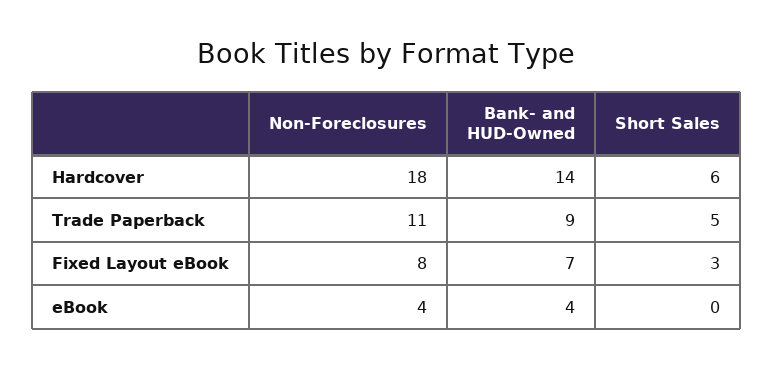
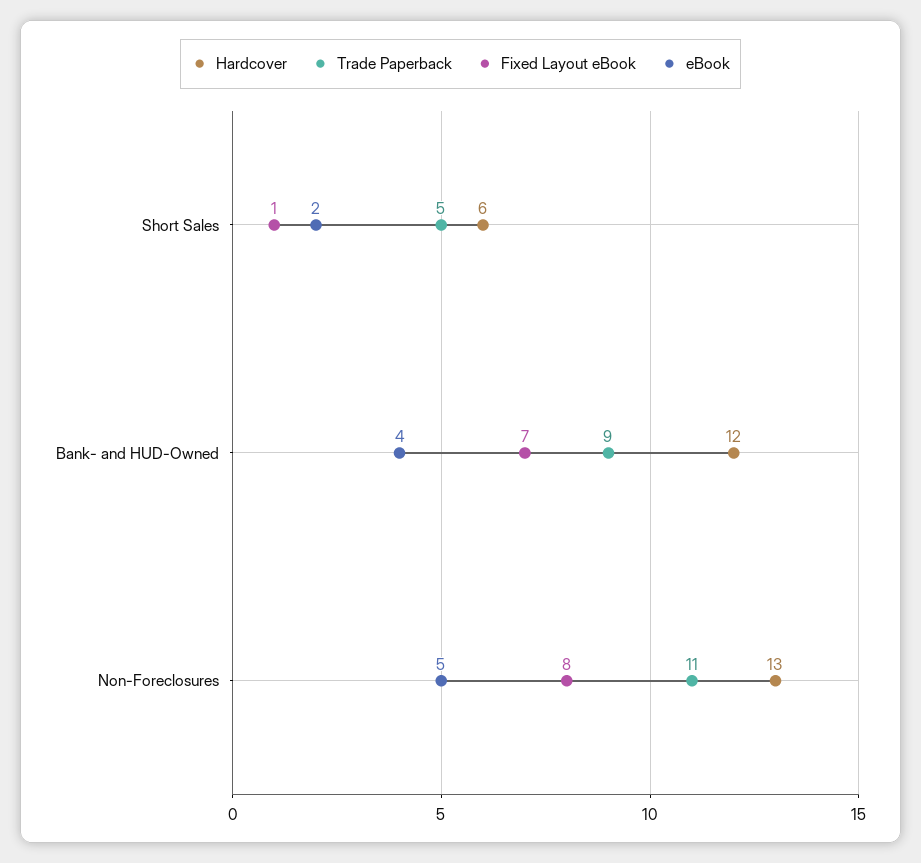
Hardcover, Non-Foreclosures: 18 -> 13
Hardcover, Bank- and HUD-Owned: 14 -> 12
Fixed Layout eBook, Short Sales: 3 -> 1
eBook, Non-Foreclosures: 4 -> 5
eBook, Short Sales: 0 -> 2

